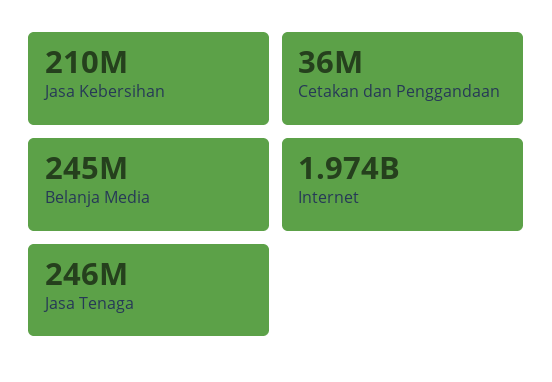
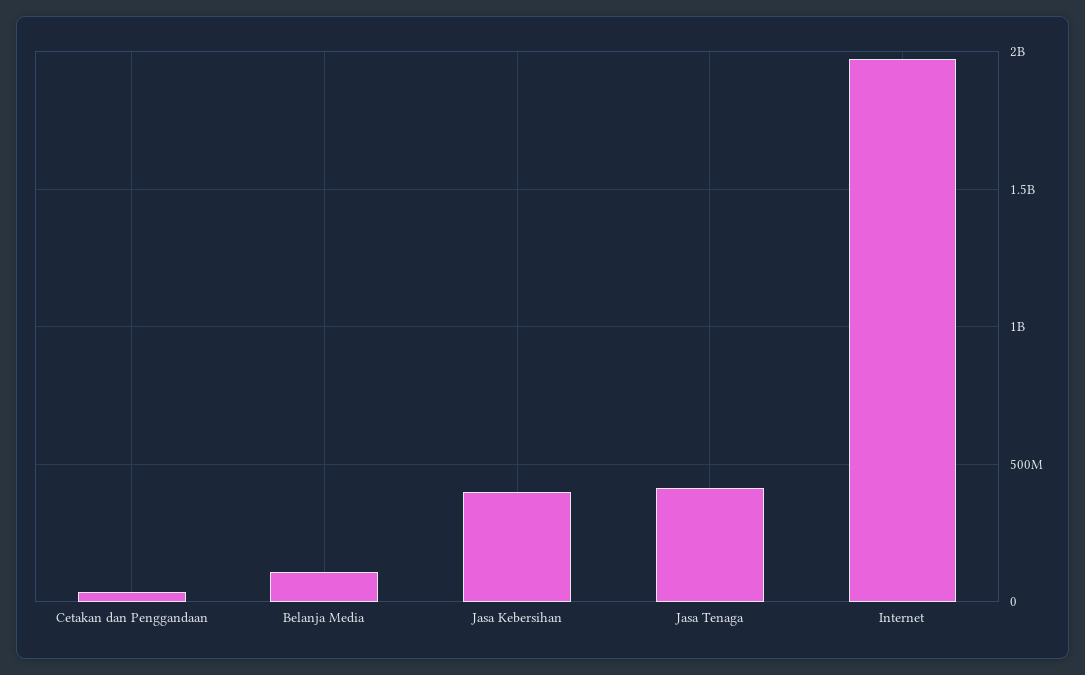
Jasa Kebersihan: 210000000 -> 400000000
Belanja Media: 245000000 -> 100000000
Jasa Tenaga: 246000000 -> 400000000

